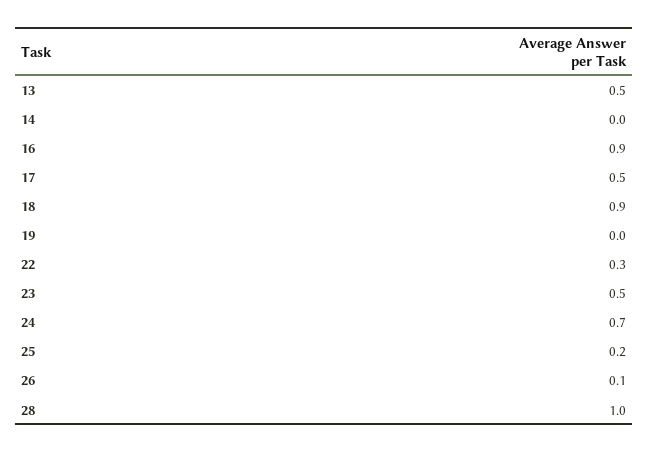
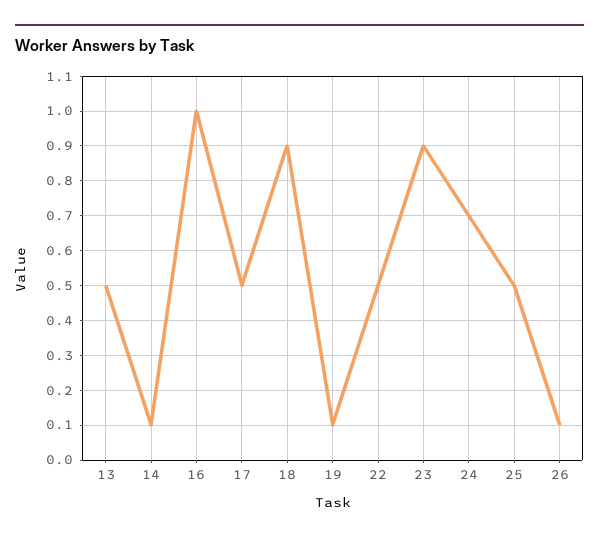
14: 0 -> 0.1
16: 0.9 -> 1
19: 0 -> 0.1
22: 0.3 -> 0.5
23: 0.5 -> 0.9
25: 0.2 -> 0.5
28: 1 -> none

